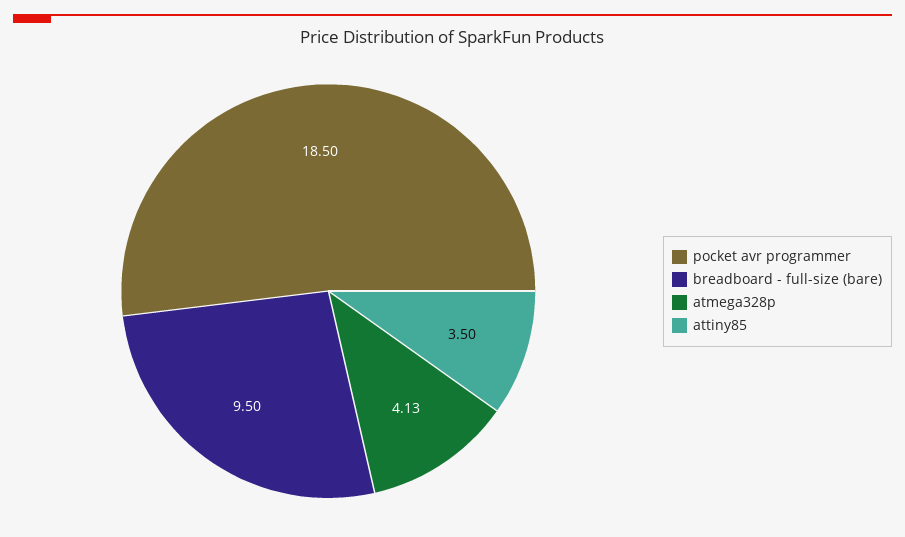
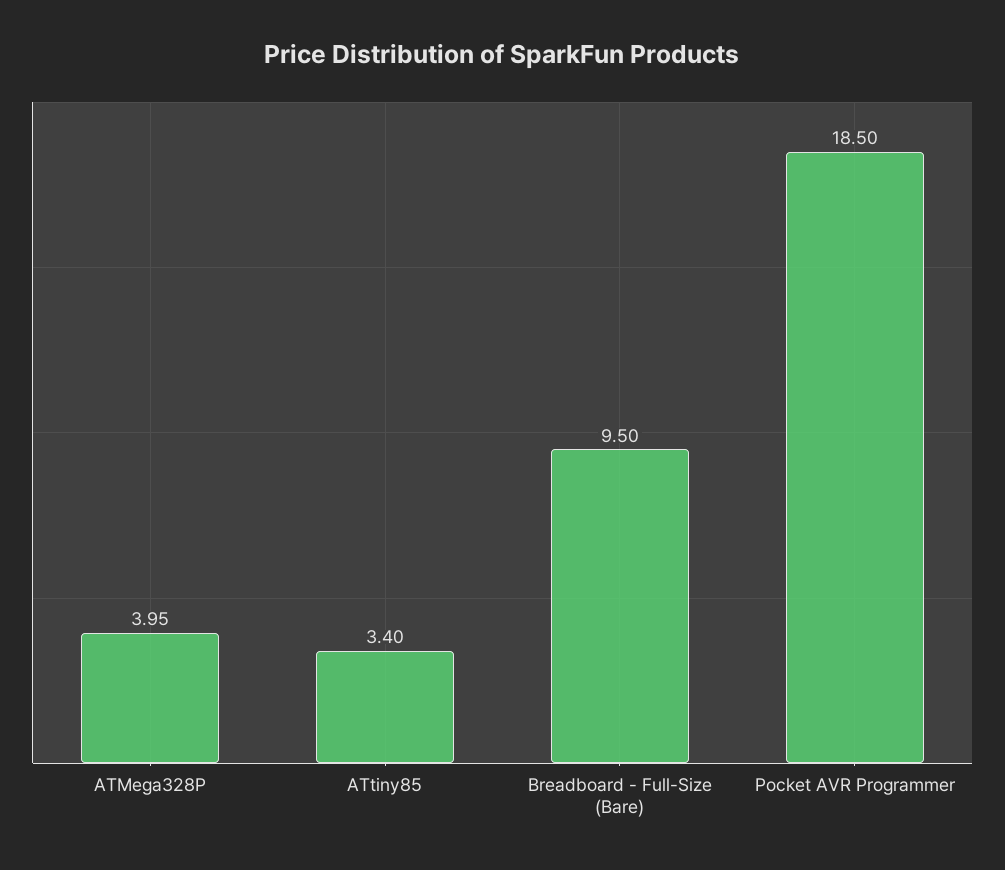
atmega328p: 4.13 -> 3.95
attiny85: 3.5 -> 3.4

